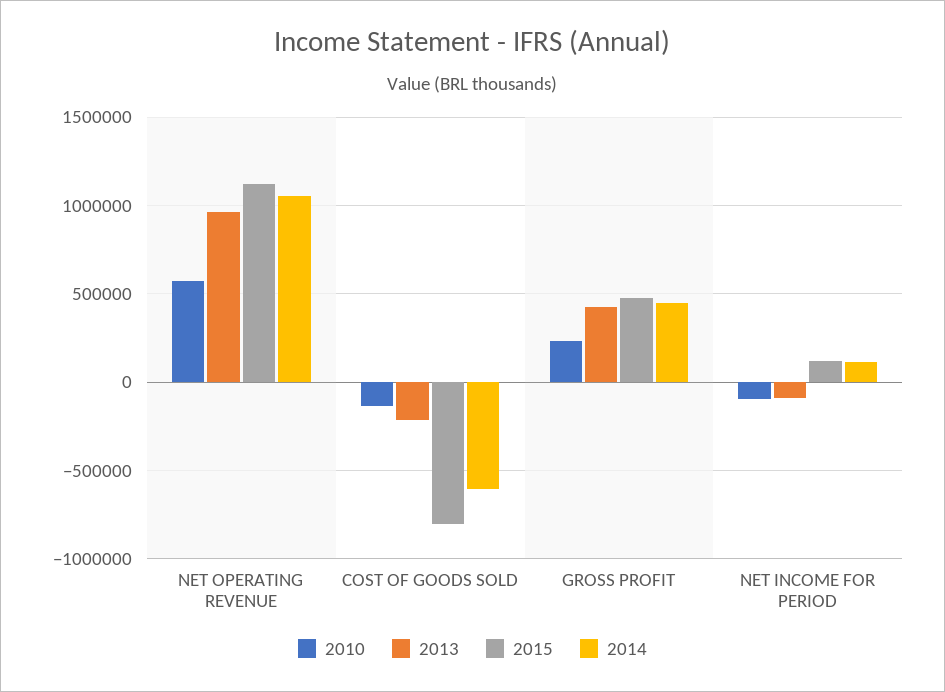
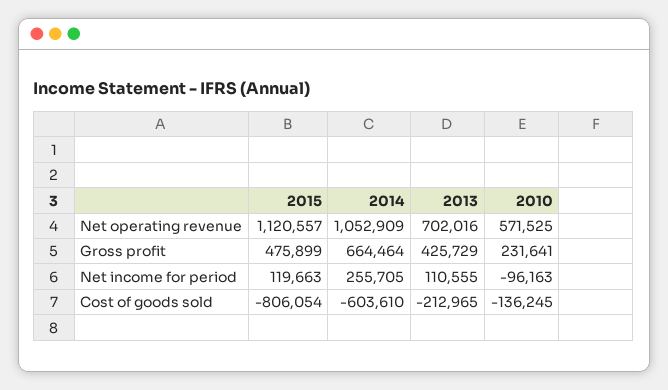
2013, NET OPERATING REVENUE: 950000 -> 702016
2014, GROSS PROFIT: 450000 -> 664464
2013, NET INCOME FOR PERIOD: -100000 -> 110555
2014, NET INCOME FOR PERIOD: 100000 -> 255705

